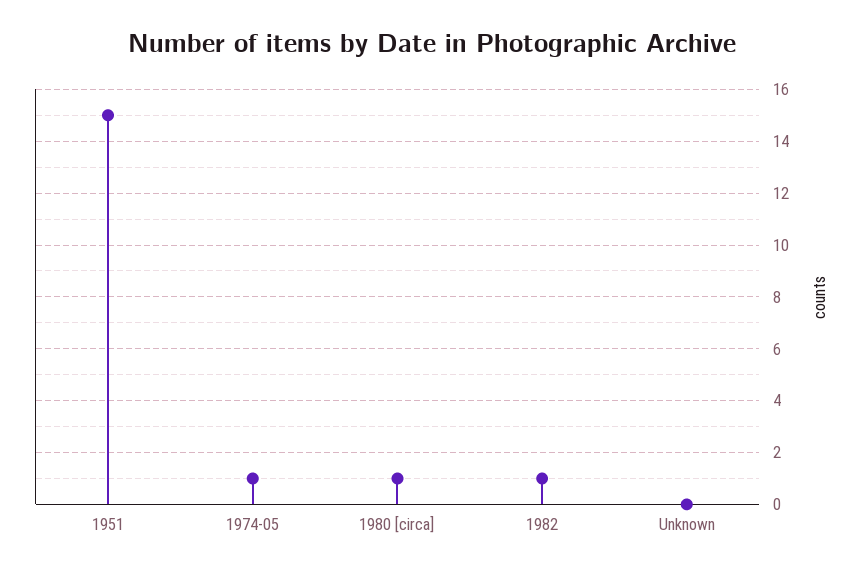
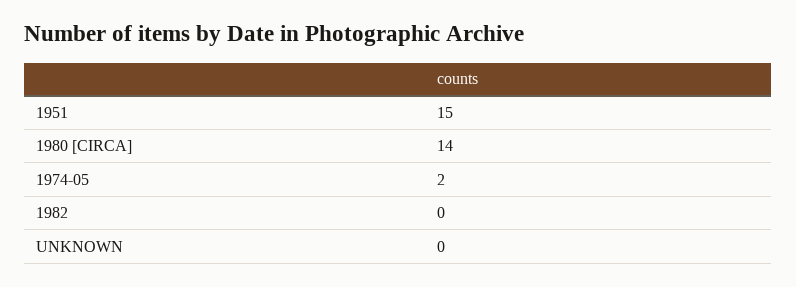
1974-05: 1 -> 2
1980 [circa]: 1 -> 14
1982: 1 -> 0

